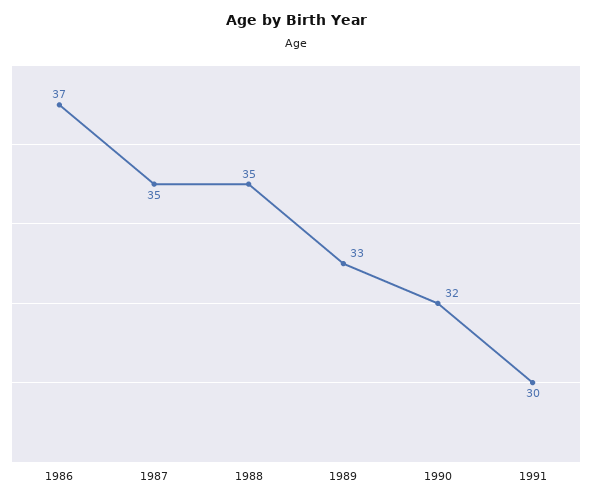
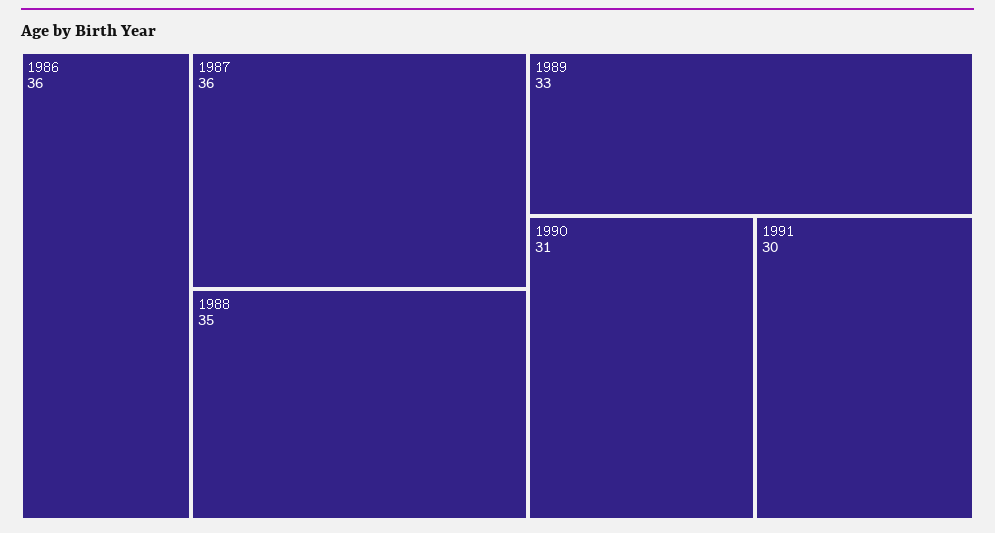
1986: 37 -> 36
1987: 35 -> 36
1990: 32 -> 31

